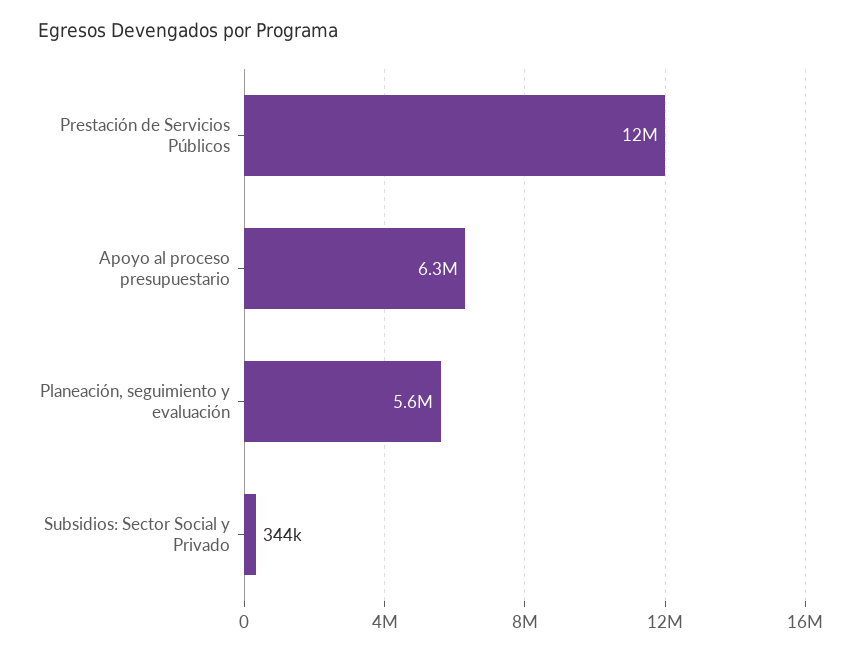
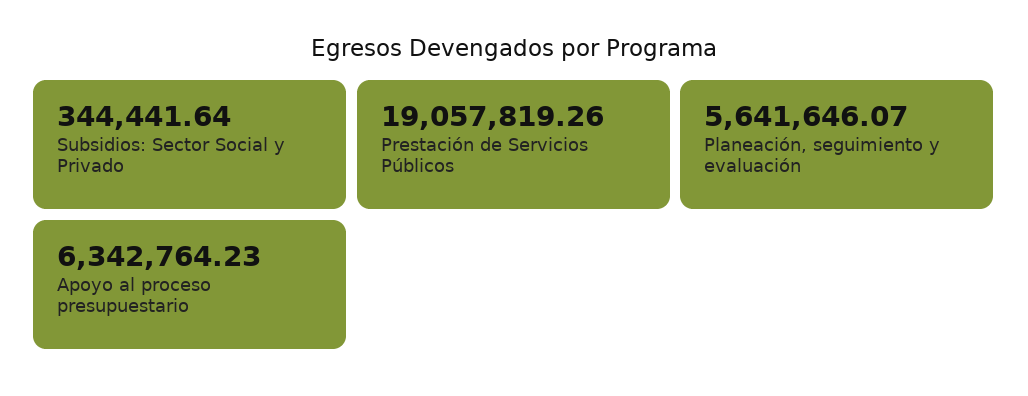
Prestación de Servicios Públicos: 12000000 -> 19057819.26

